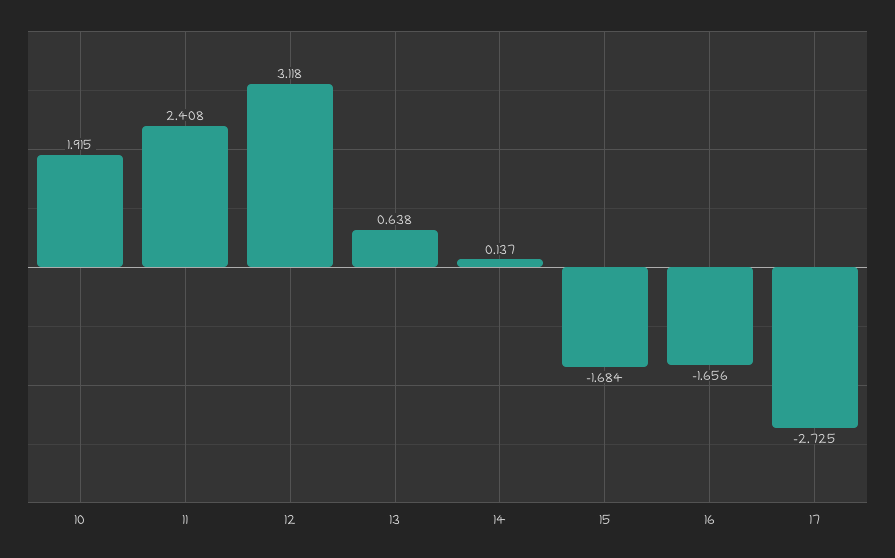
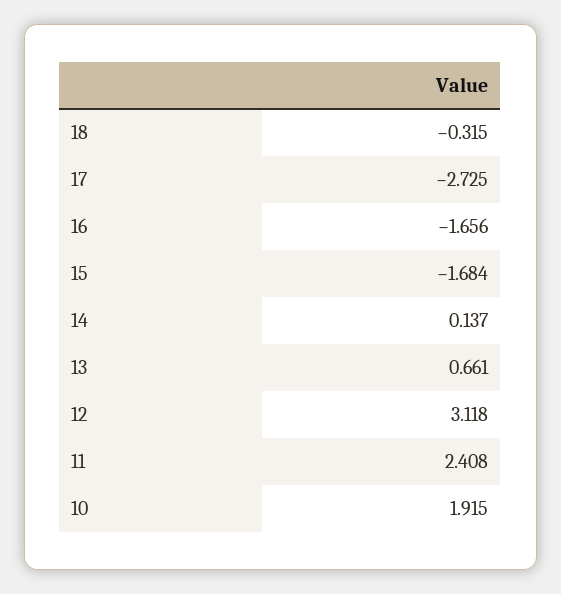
13: 0.638 -> 0.661
18: none -> -0.315

